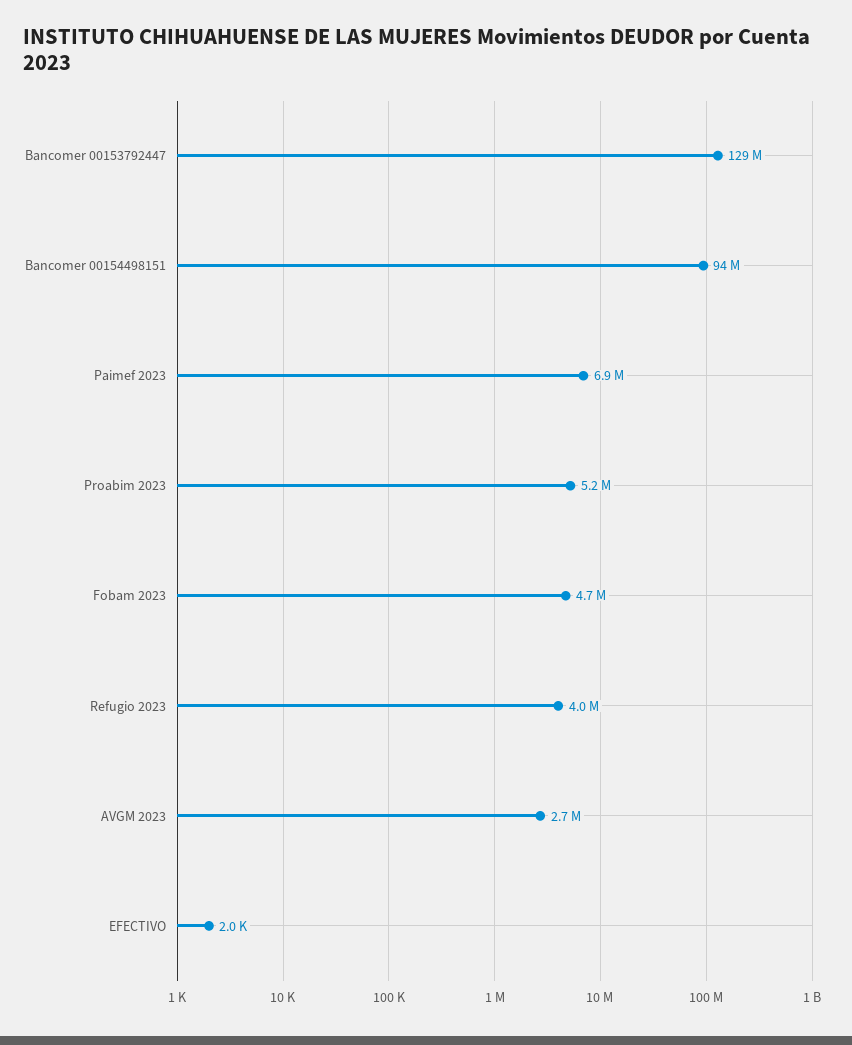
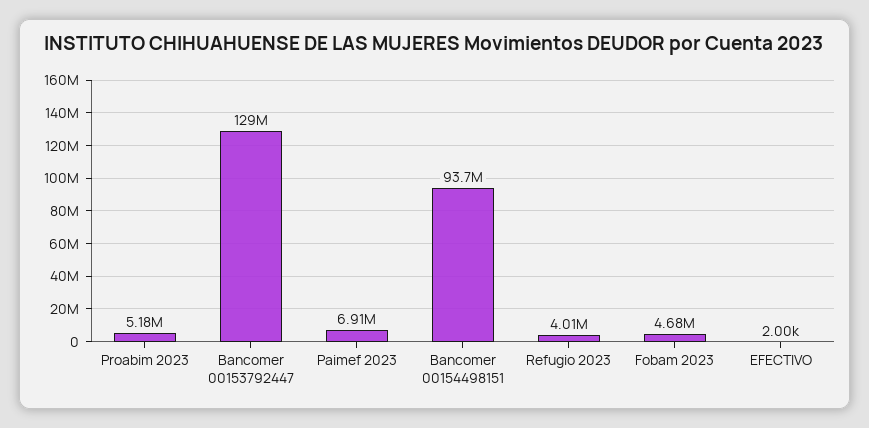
AVGM 2023: 2700000 -> none

